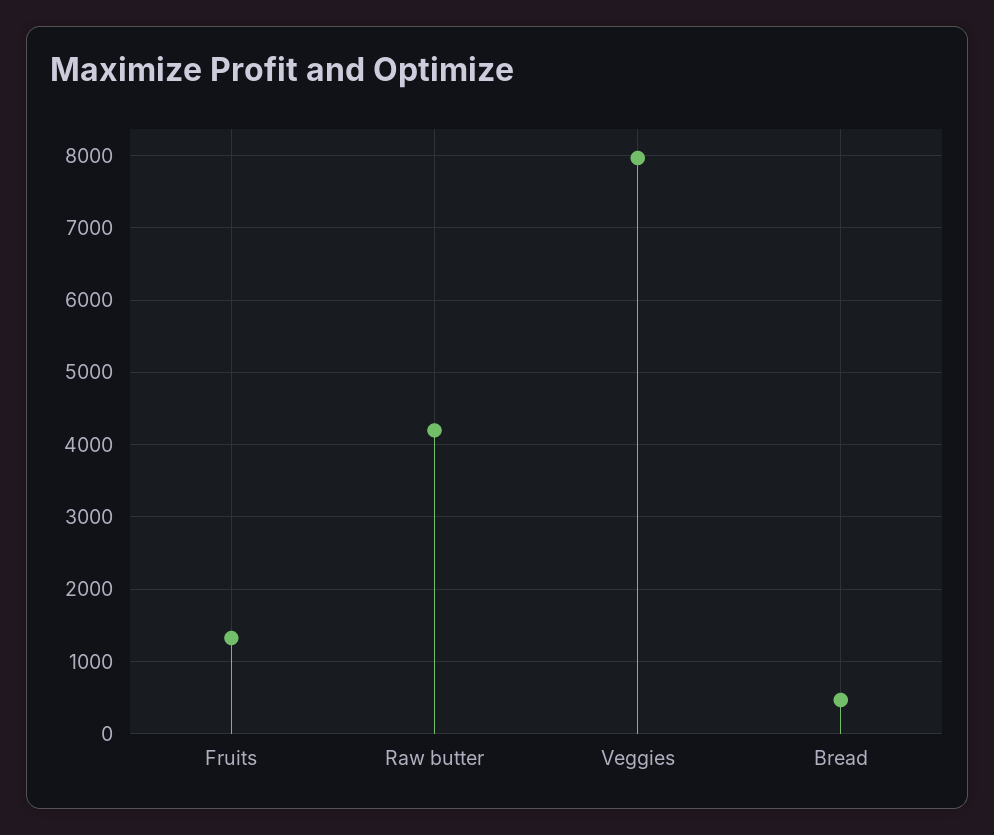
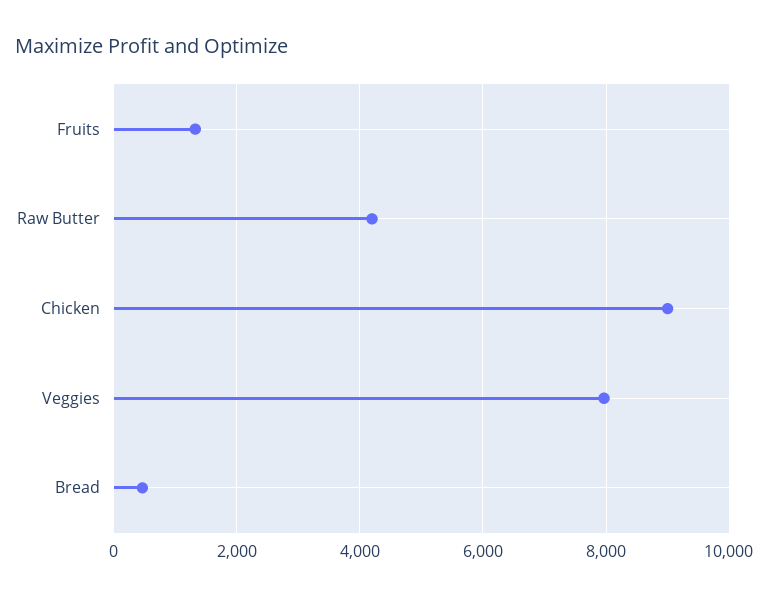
Chicken: none -> 9000

